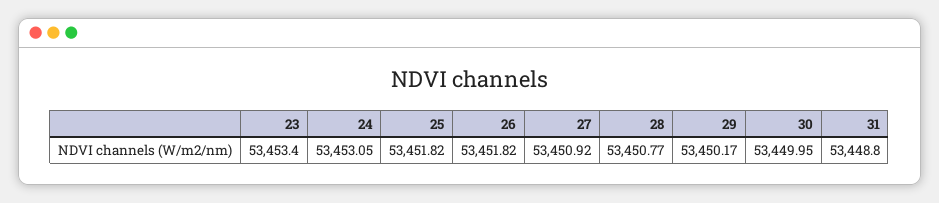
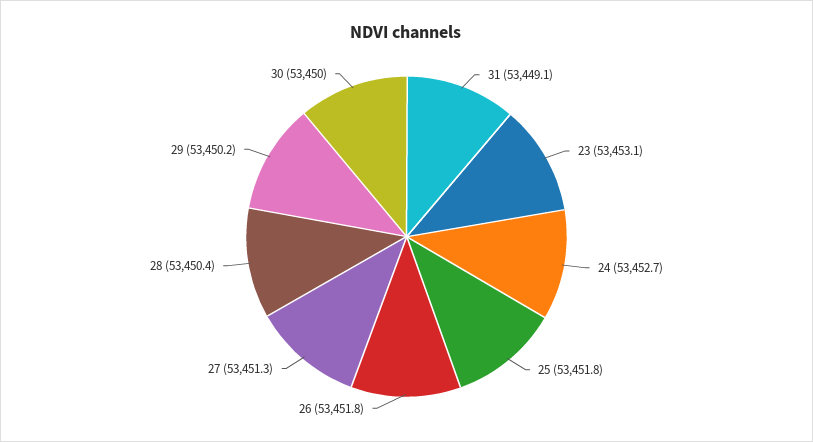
23: 53453.4 -> 53453.1
24: 53453.05 -> 53452.7
27: 53450.92 -> 53451.3
28: 53450.77 -> 53450.4
31: 53448.8 -> 53449.1

